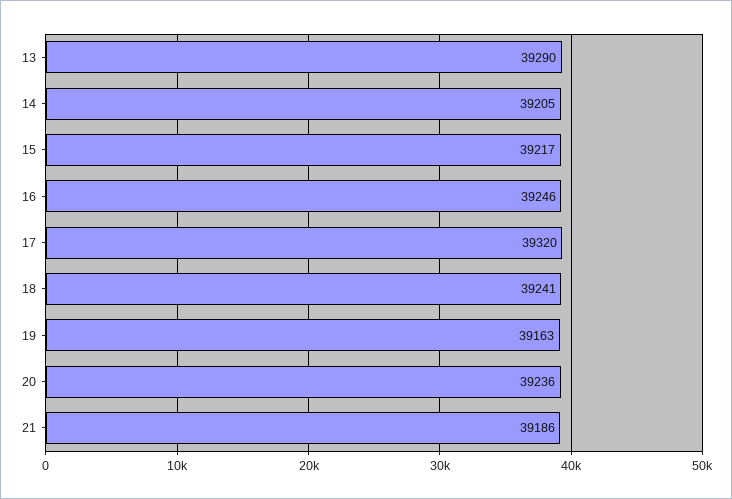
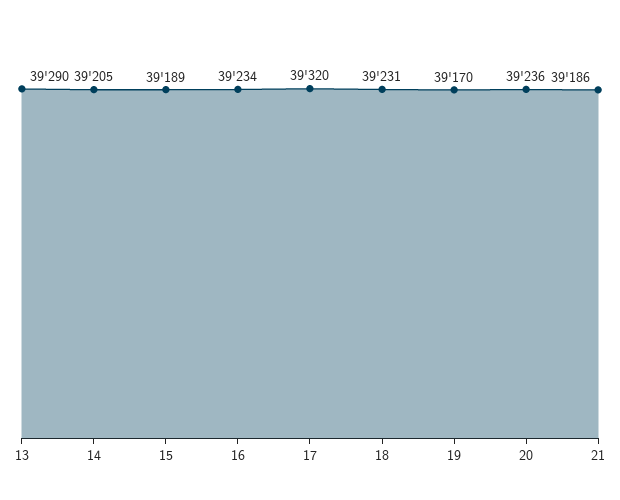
15: 39217 -> 39189
16: 39246 -> 39234
18: 39241 -> 39231
19: 39163 -> 39170

